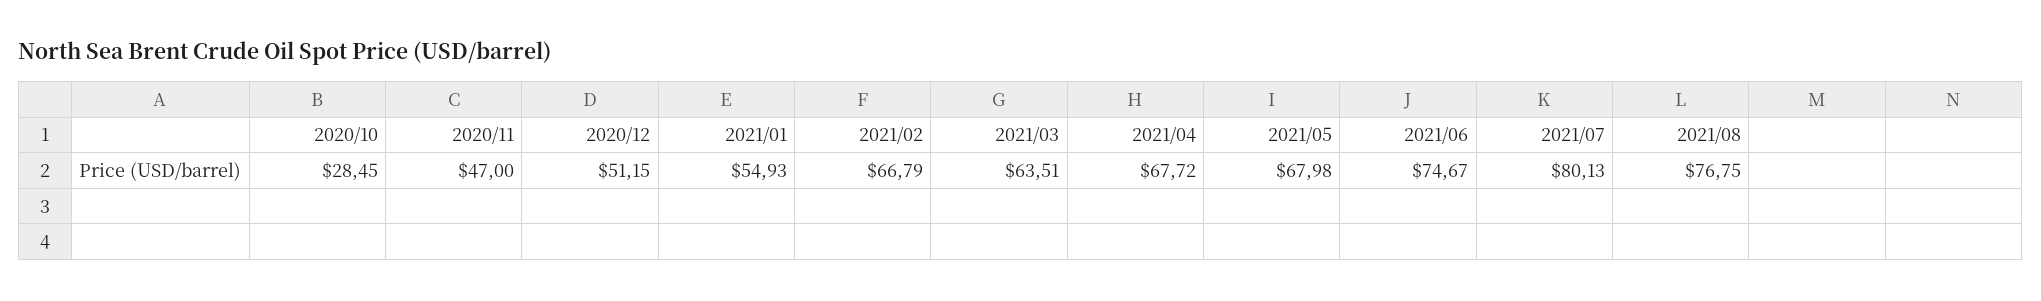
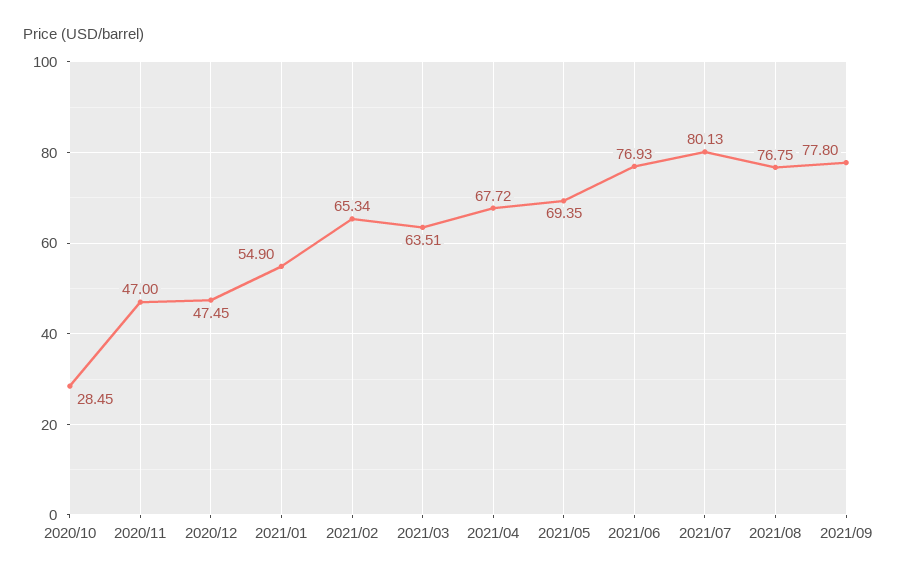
2020/12: 51.15 -> 47.45
2021/01: 54.93 -> 54.9
2021/02: 66.79 -> 65.34
2021/05: 67.98 -> 69.35
2021/06: 74.67 -> 76.93
2021/09: none -> 77.8

